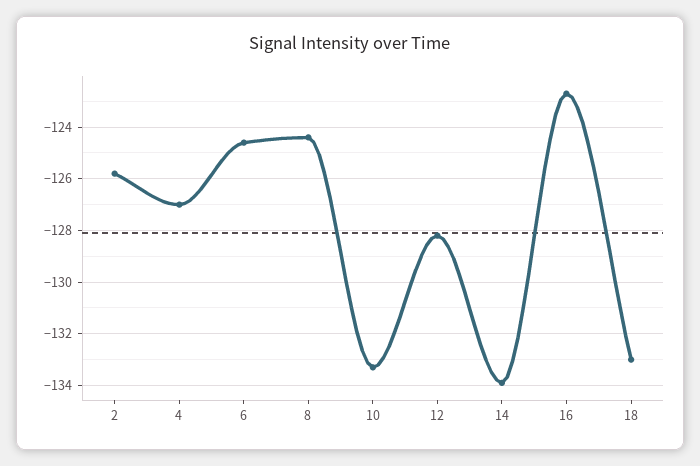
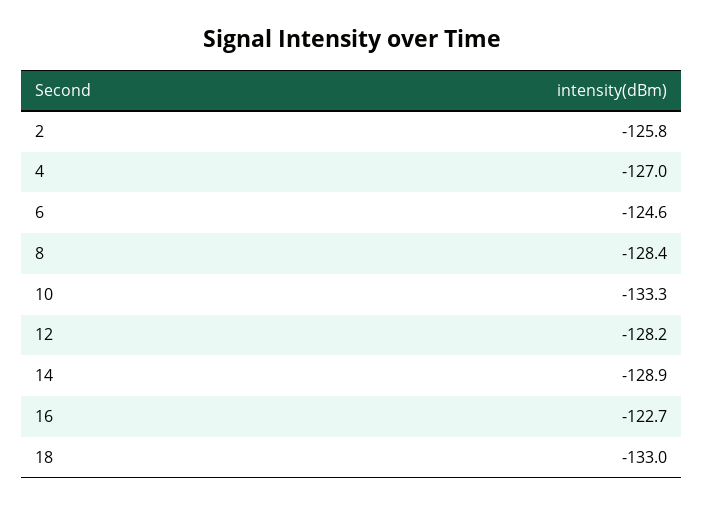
8: -124.5 -> -128.4
14: -134 -> -128.9

